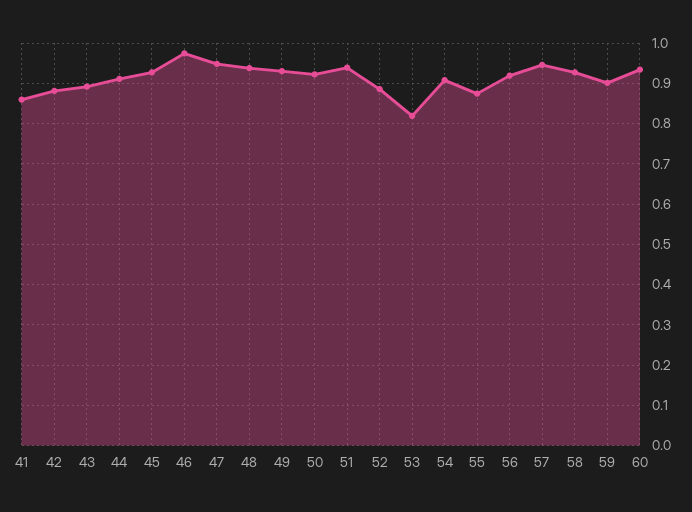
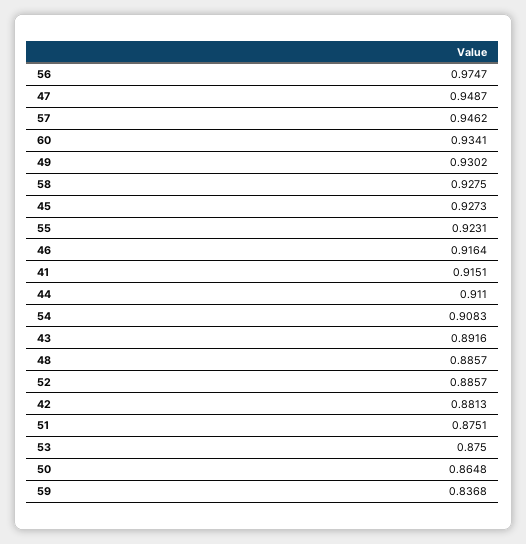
41: 0.86 -> 0.9151
46: 0.98 -> 0.9164
48: 0.94 -> 0.8857
50: 0.92 -> 0.8648
51: 0.94 -> 0.8751
53: 0.82 -> 0.875
55: 0.88 -> 0.9231
56: 0.92 -> 0.9747
59: 0.9 -> 0.8368

